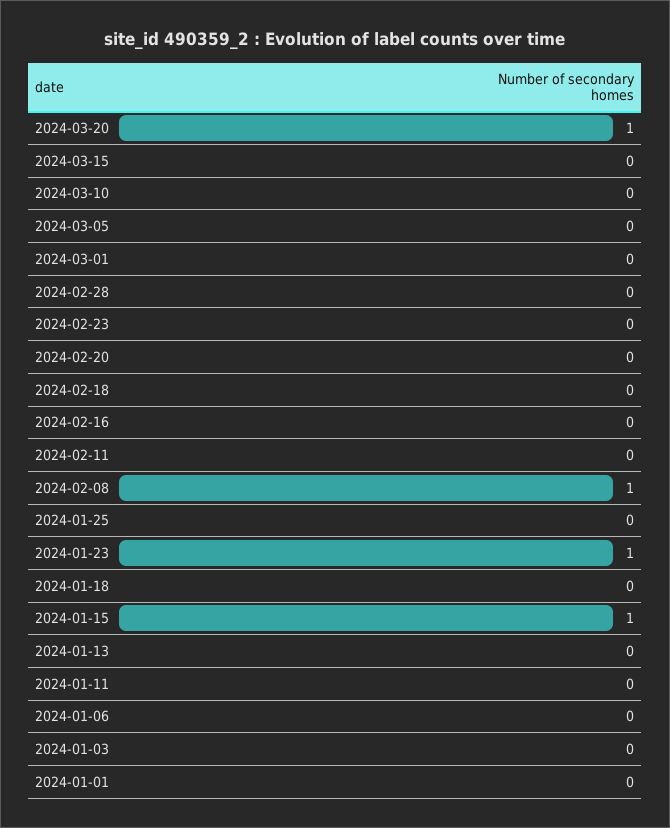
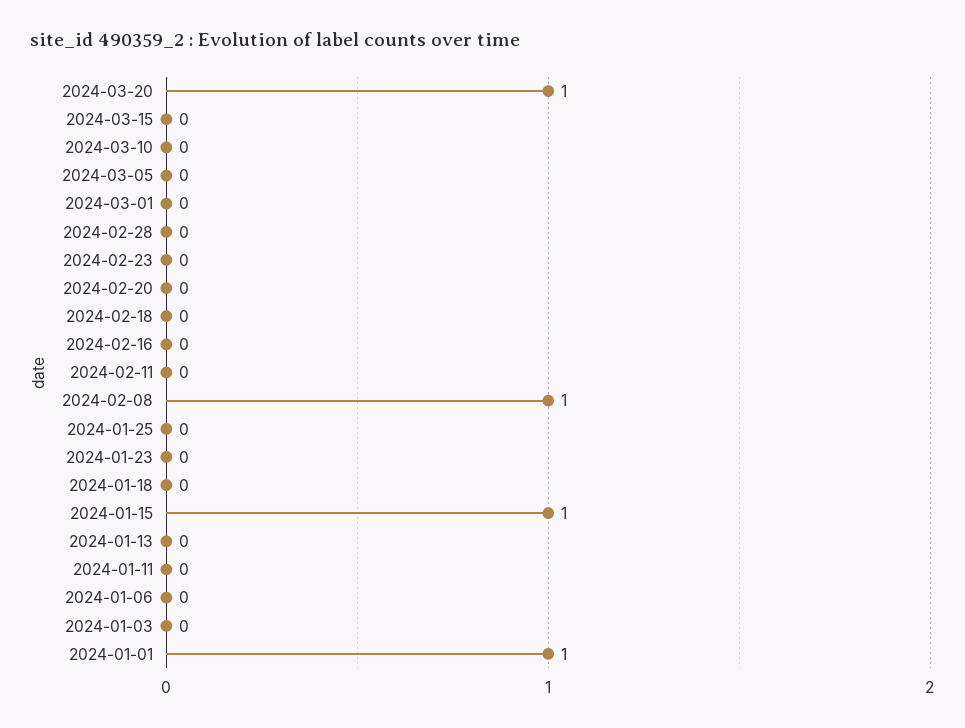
2024-01-23: 1 -> 0
2024-01-01: 0 -> 1

